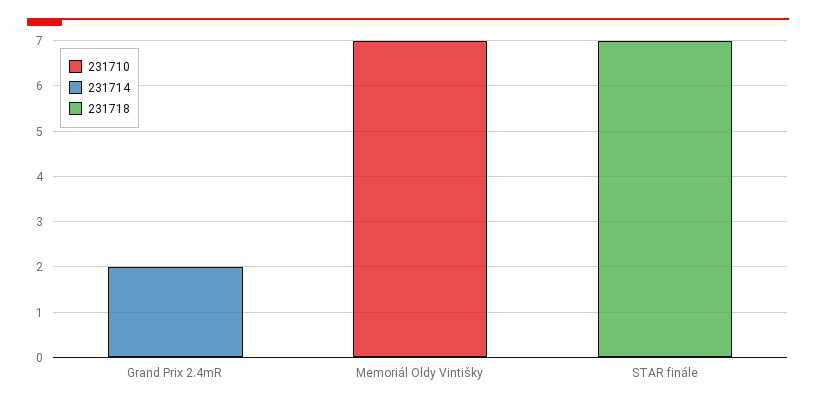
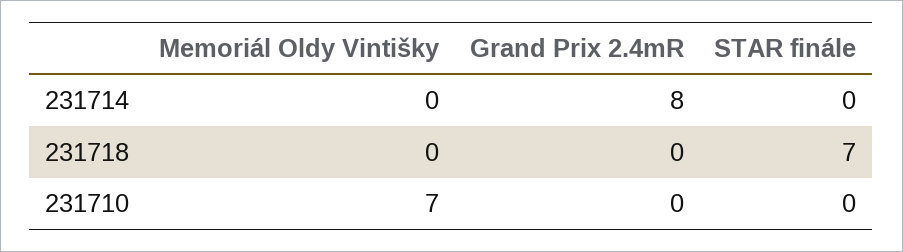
231714, Grand Prix 2.4mR: 2 -> 8

